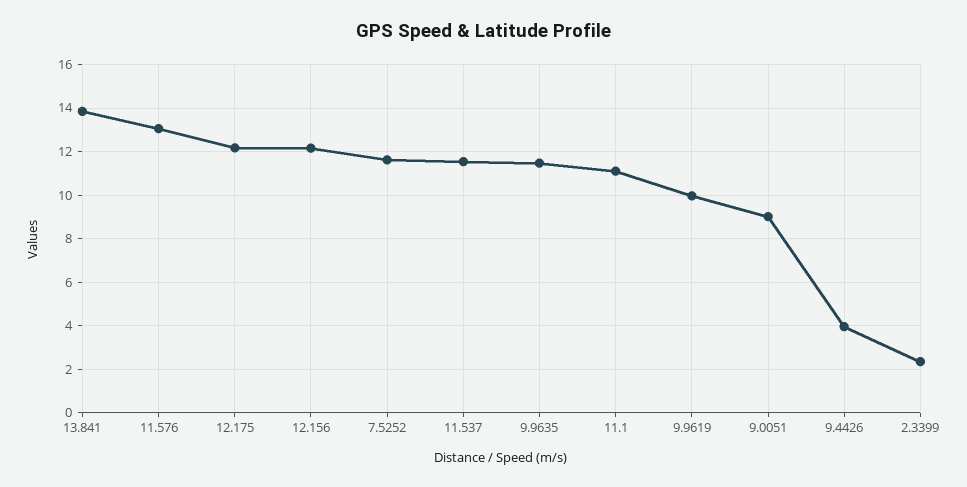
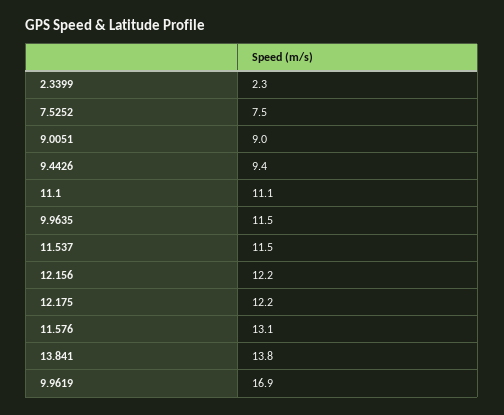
7.5252: 11.5 -> 7.5
9.9619: 10 -> 16.9
9.4426: 4 -> 9.4

